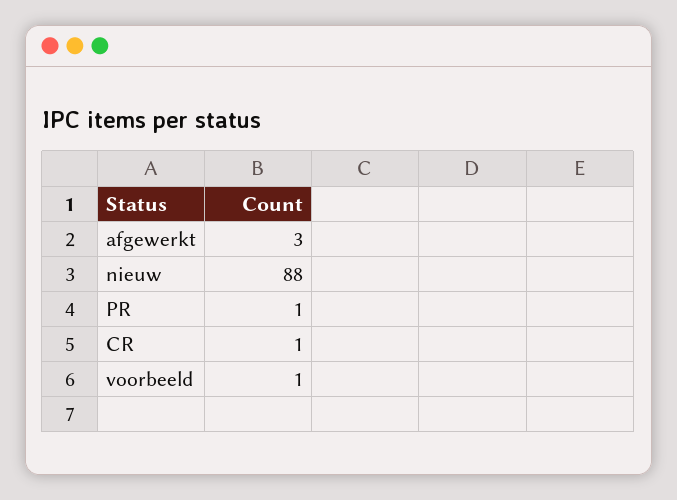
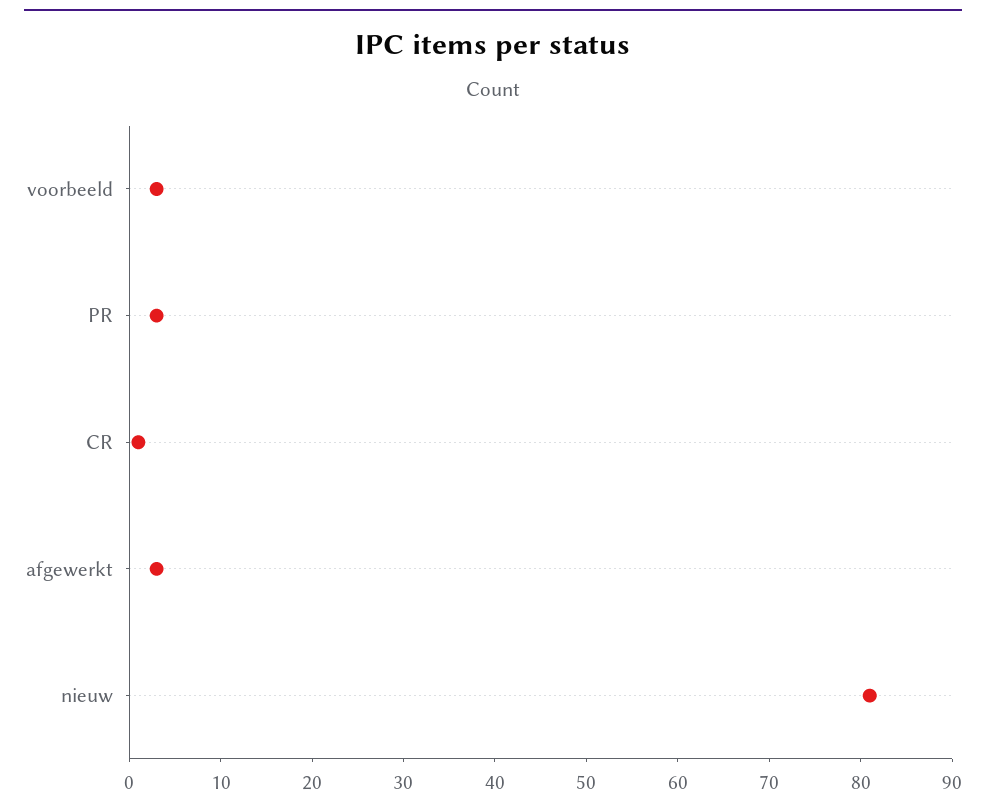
nieuw: 88 -> 81
PR: 1 -> 3
voorbeeld: 1 -> 3

